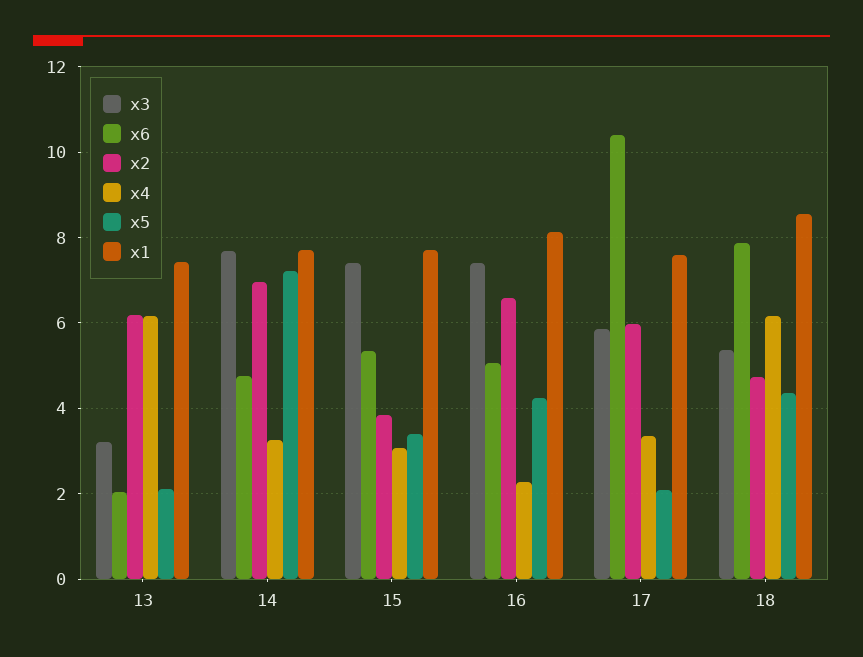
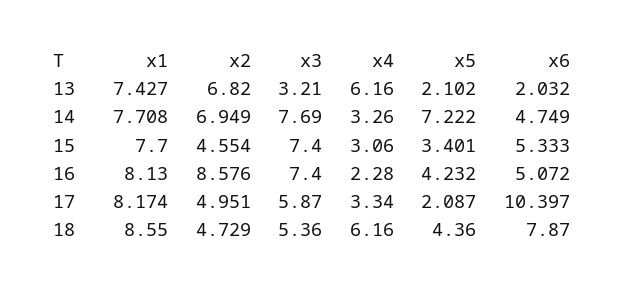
x2, 13: 6.2 -> 6.82
x2, 15: 3.8 -> 4.554
x2, 16: 6.6 -> 8.576
x2, 17: 6 -> 4.951
x1, 17: 7.6 -> 8.174

